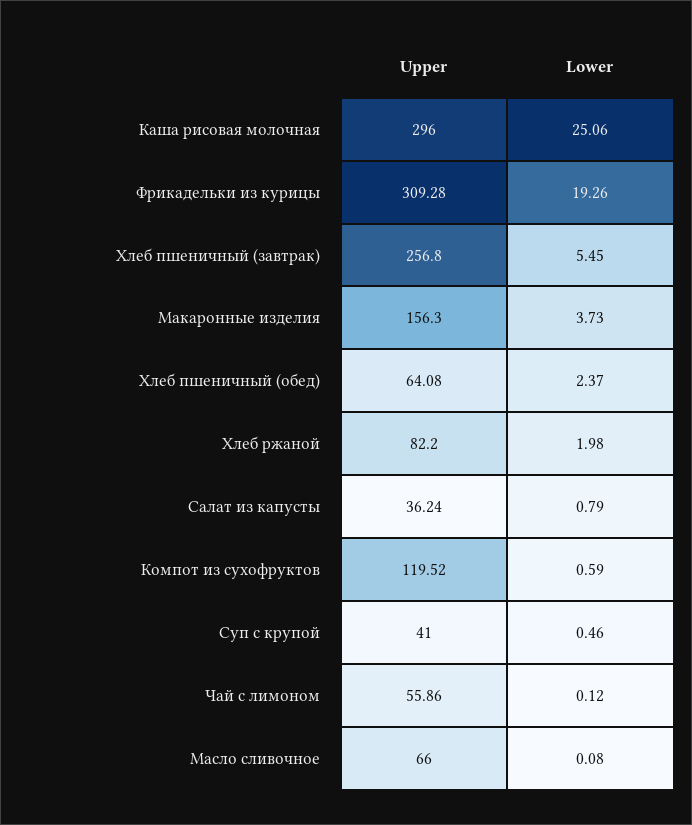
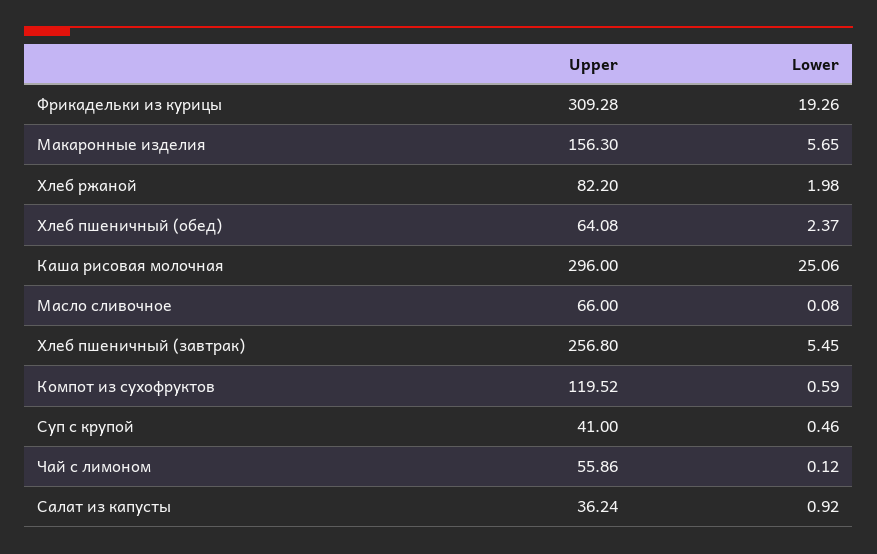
Lower, Макаронные изделия: 3.73 -> 5.65
Lower, Салат из капусты: 0.79 -> 0.92

